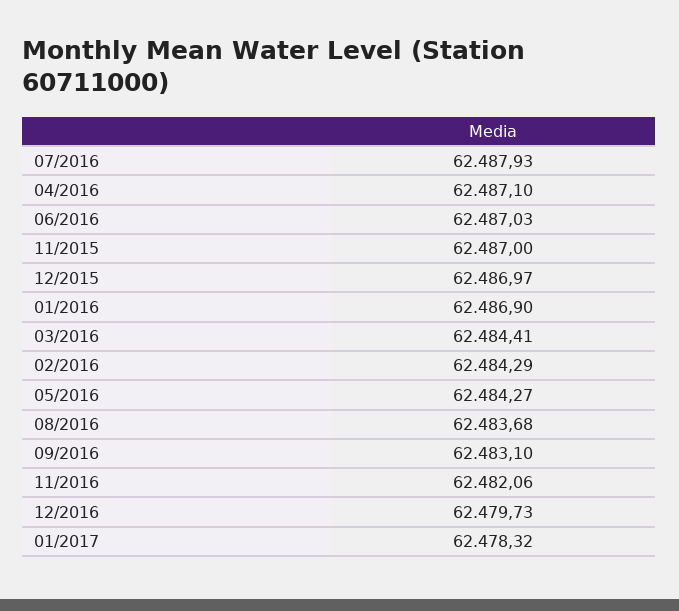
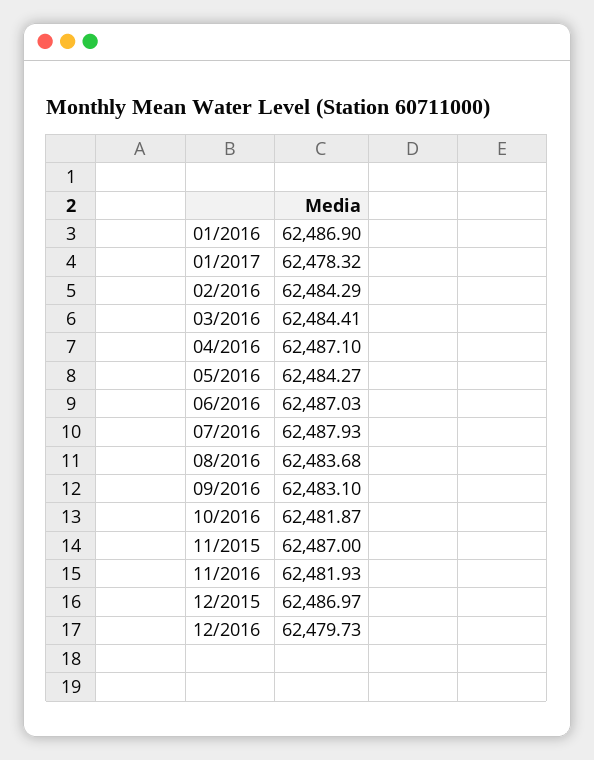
11/2016: 62482.06 -> 62481.93
10/2016: none -> 62481.87

